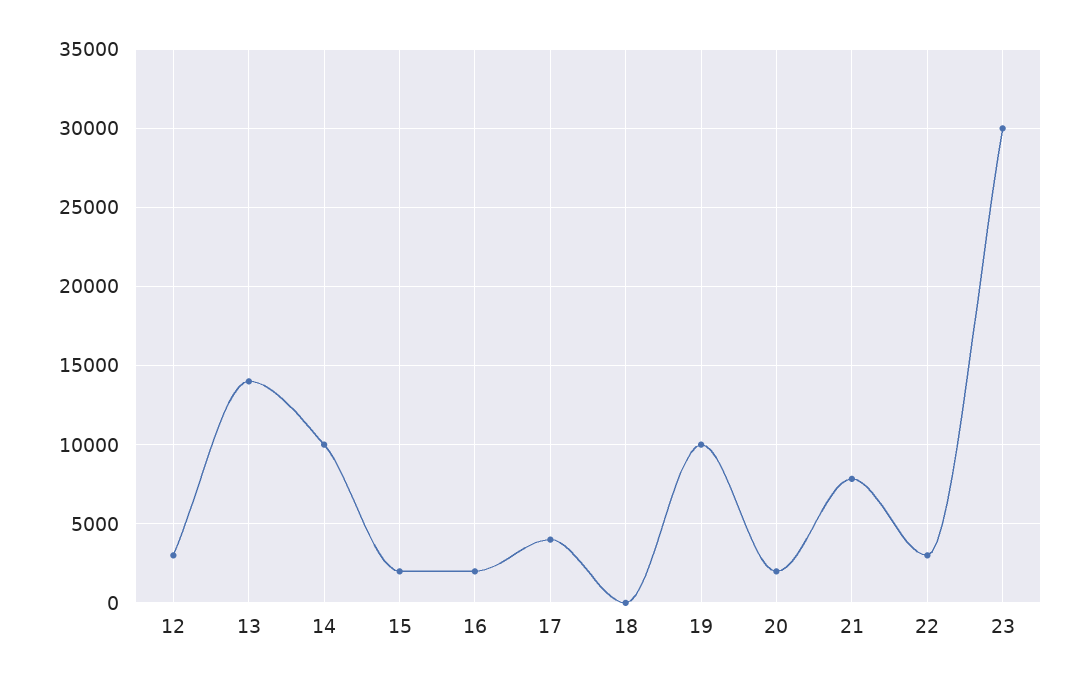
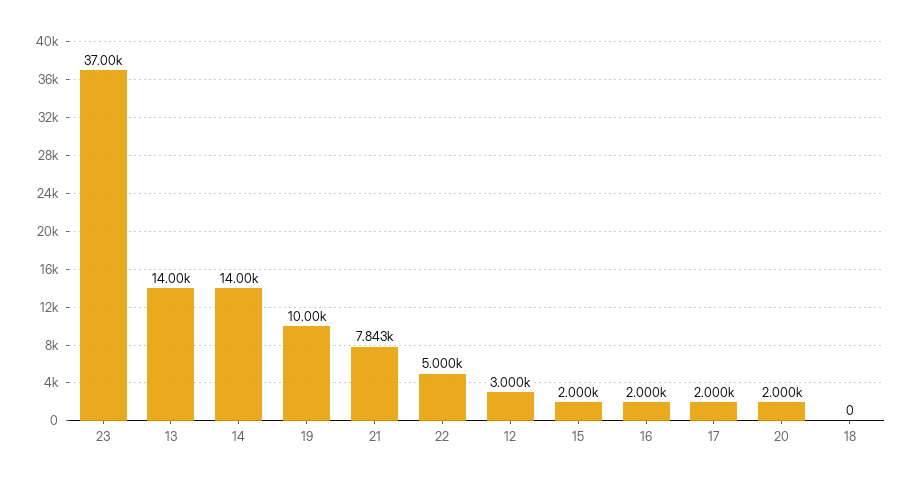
14: 10000 -> 14000
17: 4000 -> 2000
22: 3000 -> 5000
23: 30000 -> 37000

